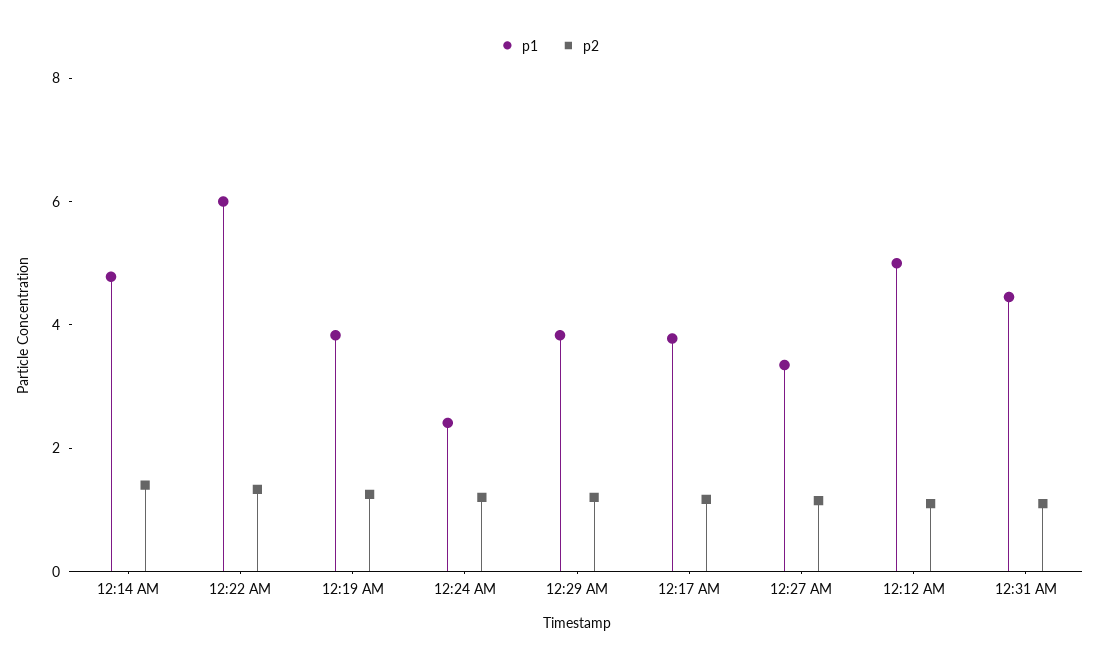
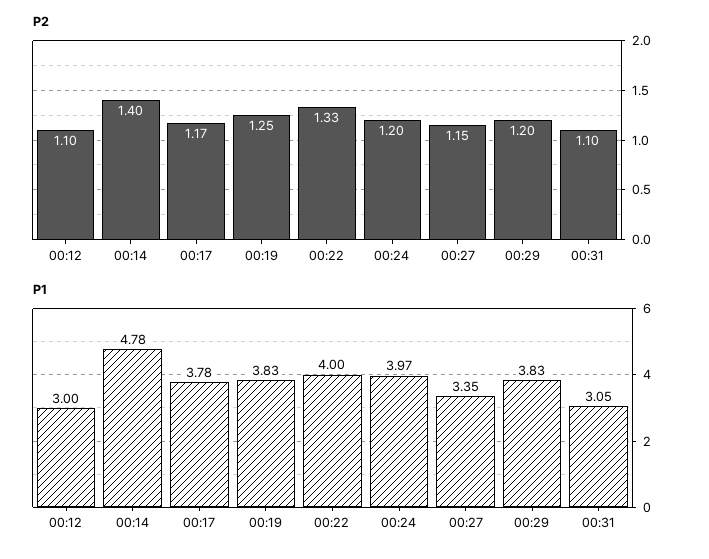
p1, 12:22 AM: 6 -> 4
p1, 12:24 AM: 2.5 -> 3.97
p1, 12:12 AM: 5 -> 3
p1, 12:31 AM: 4.5 -> 3.05

